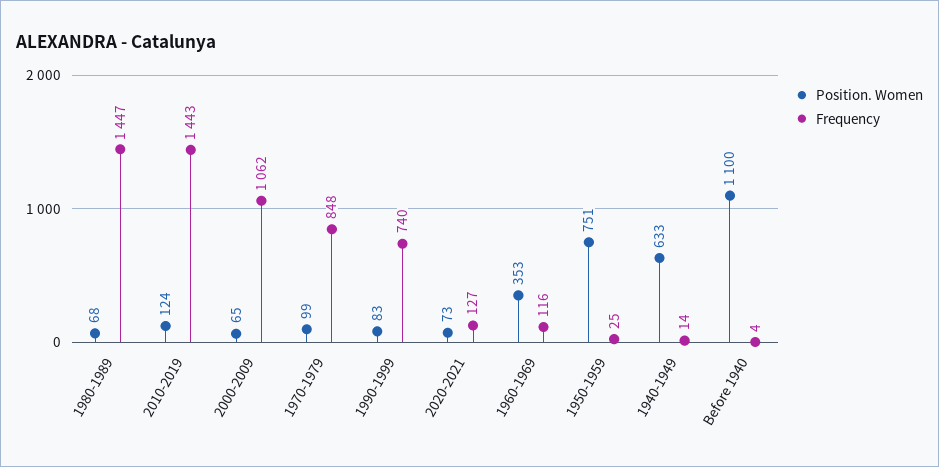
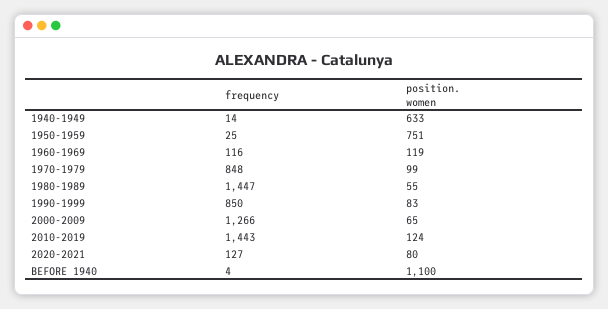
Position. Women, 1980-1989: 68 -> 55
Frequency, 2000-2009: 1062 -> 1266
Frequency, 1990-1999: 740 -> 850
Position. Women, 2020-2021: 73 -> 80
Position. Women, 1960-1969: 353 -> 119

